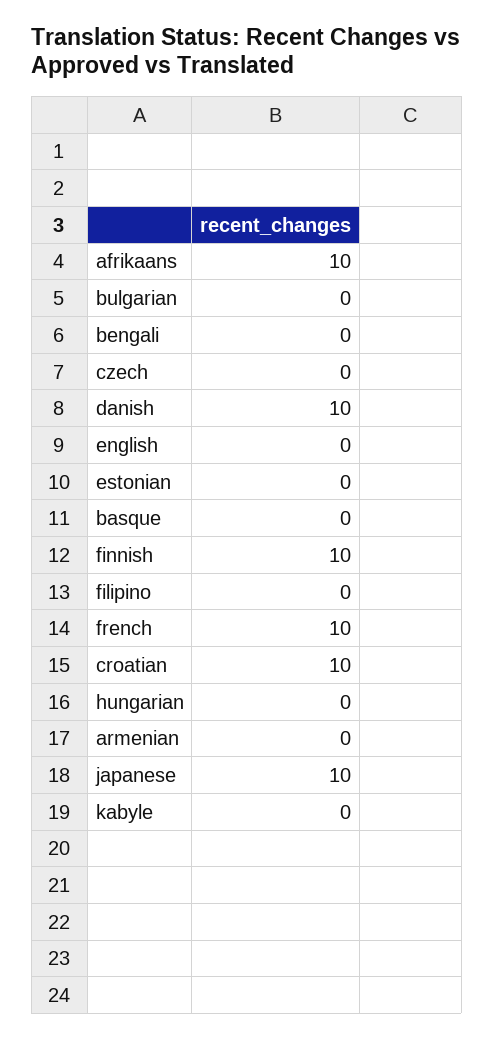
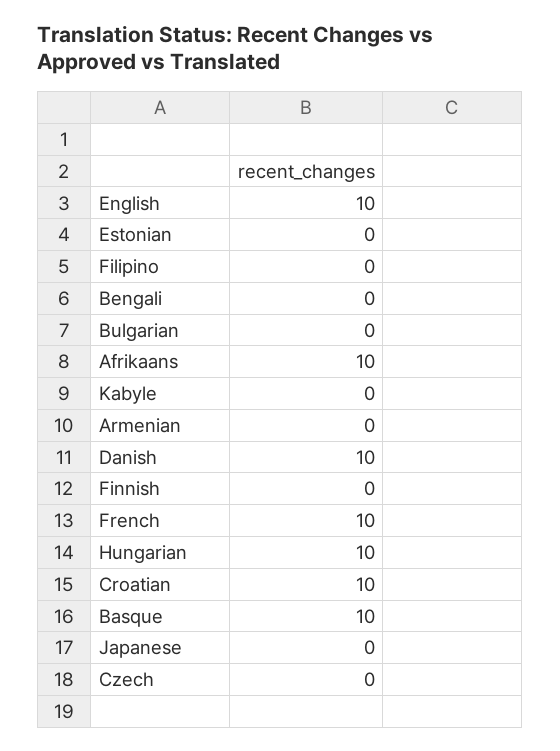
english: 0 -> 10
basque: 0 -> 10
finnish: 10 -> 0
hungarian: 0 -> 10
japanese: 10 -> 0

